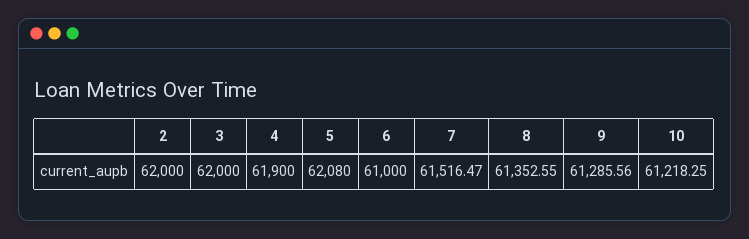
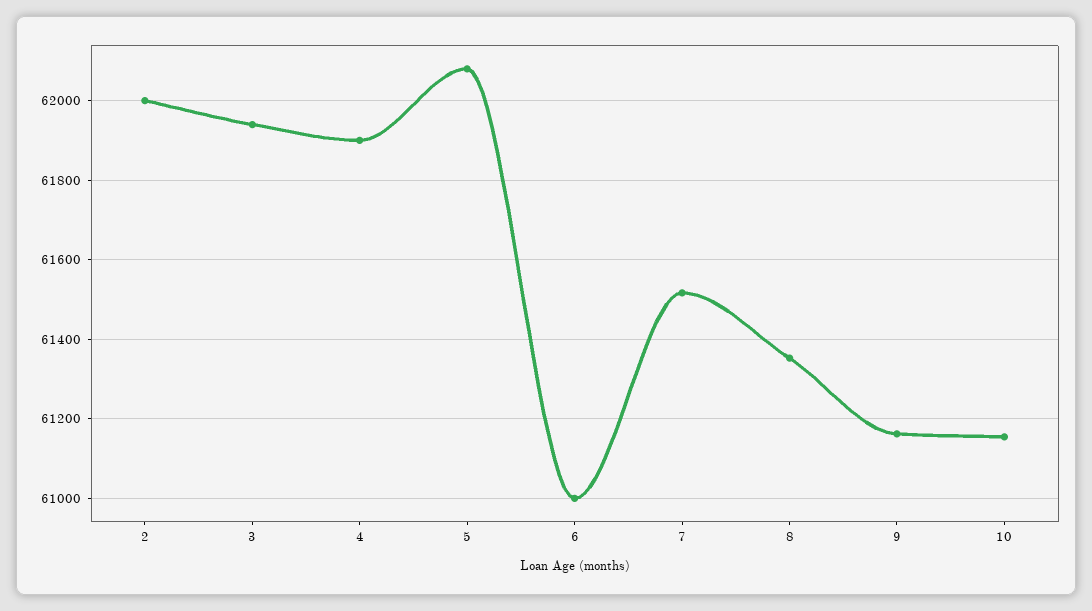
3: 62000 -> 61940
9: 61285.56 -> 61160
10: 61218.25 -> 61160

